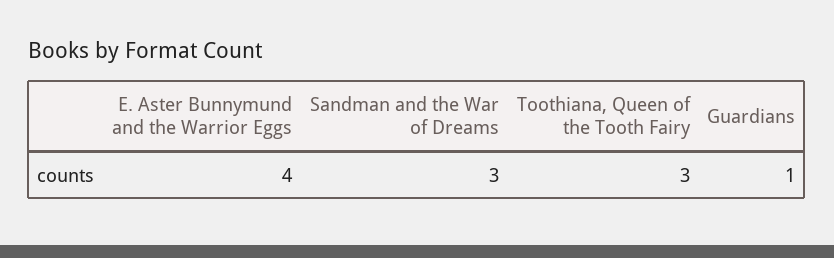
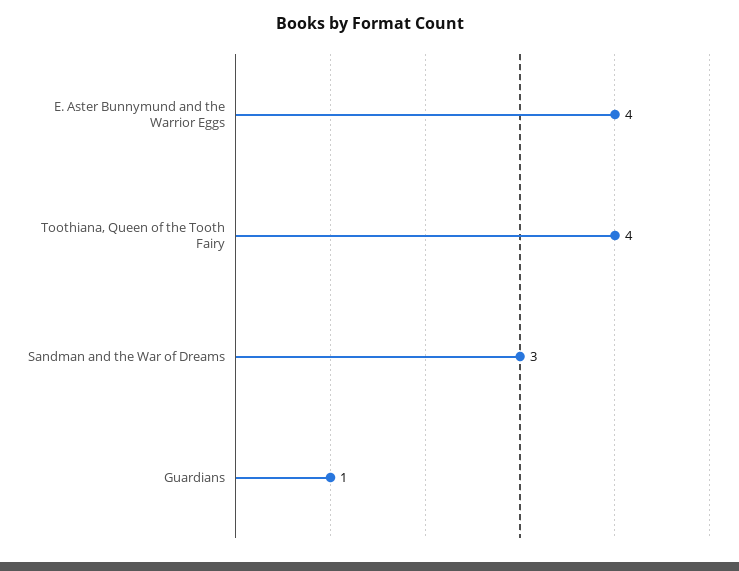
Toothiana, Queen of the Tooth Fairy: 3 -> 4

